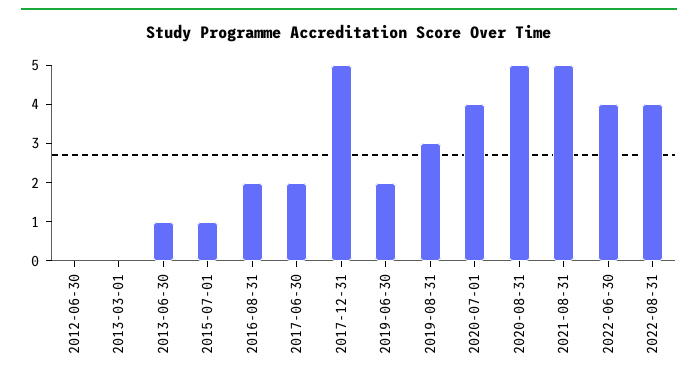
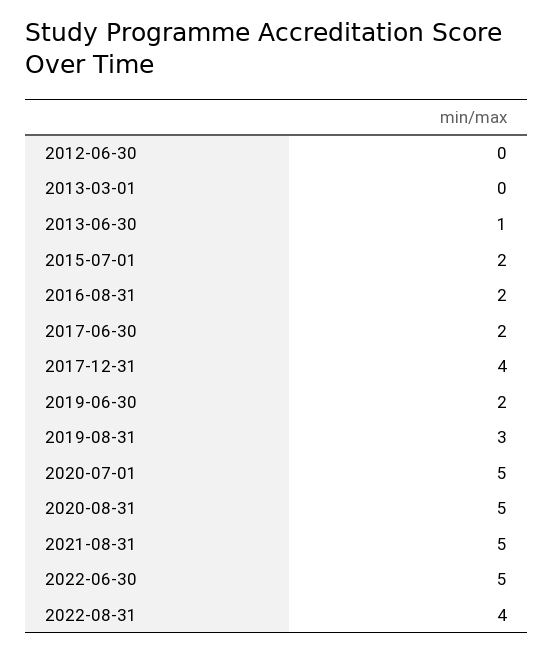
2015-07-01: 1 -> 2
2017-12-31: 5 -> 4
2020-07-01: 4 -> 5
2022-06-30: 4 -> 5

